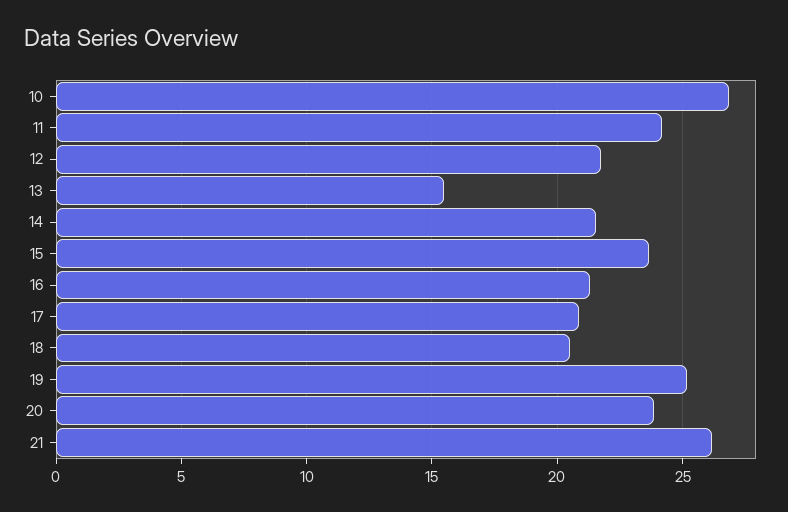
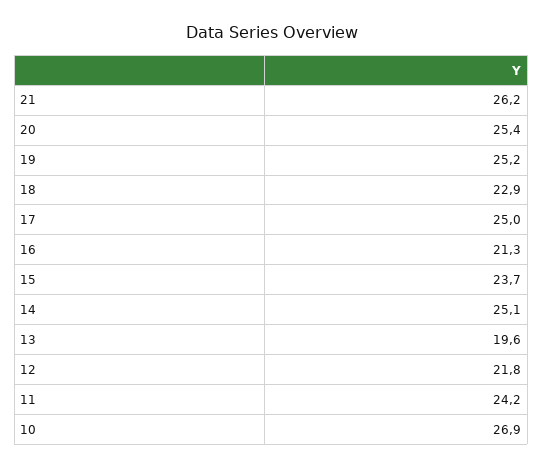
13: 15.5 -> 19.6
14: 21.5 -> 25.1
17: 21 -> 25
18: 20.5 -> 22.9
20: 24 -> 25.4

